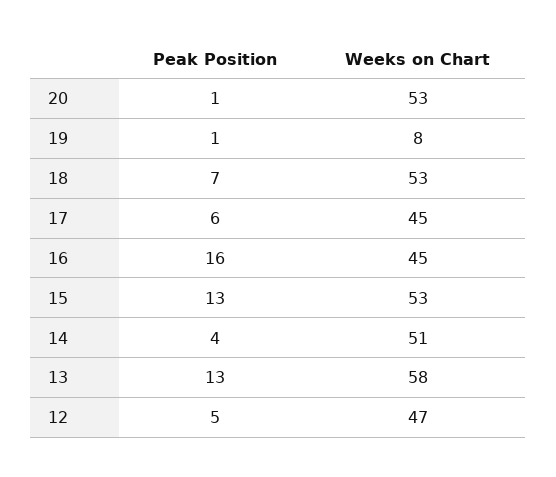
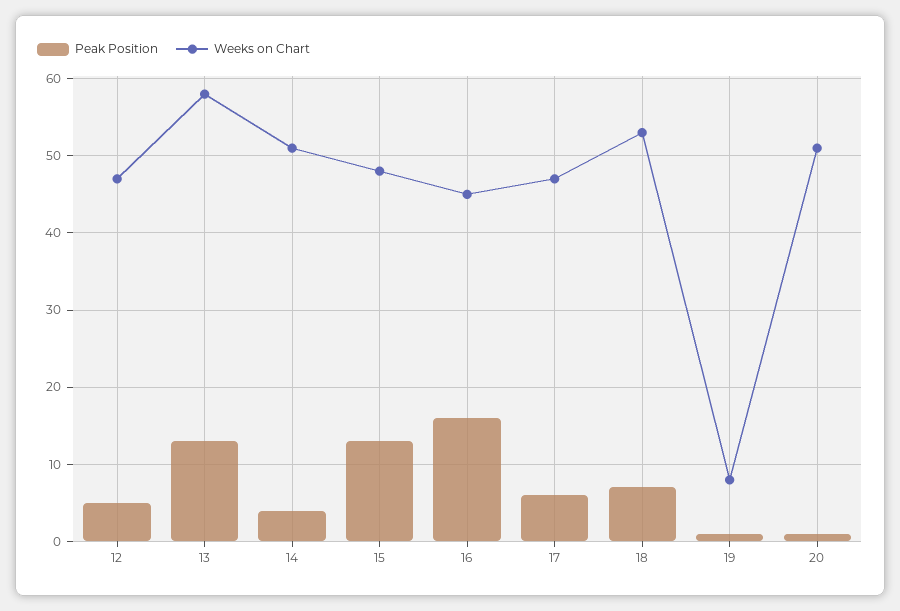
Weeks on Chart, 20: 53 -> 51
Weeks on Chart, 17: 45 -> 47
Weeks on Chart, 15: 53 -> 48

